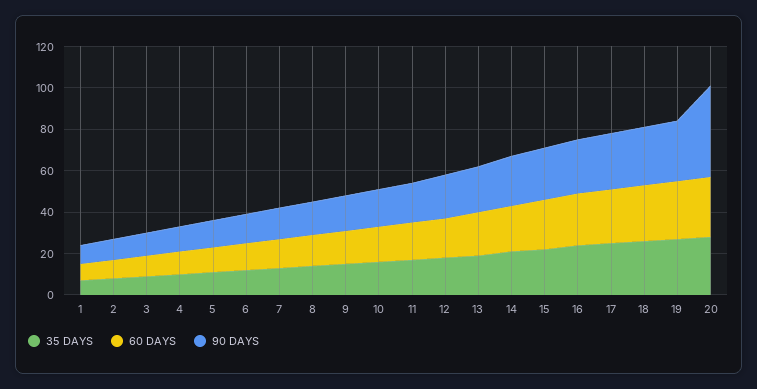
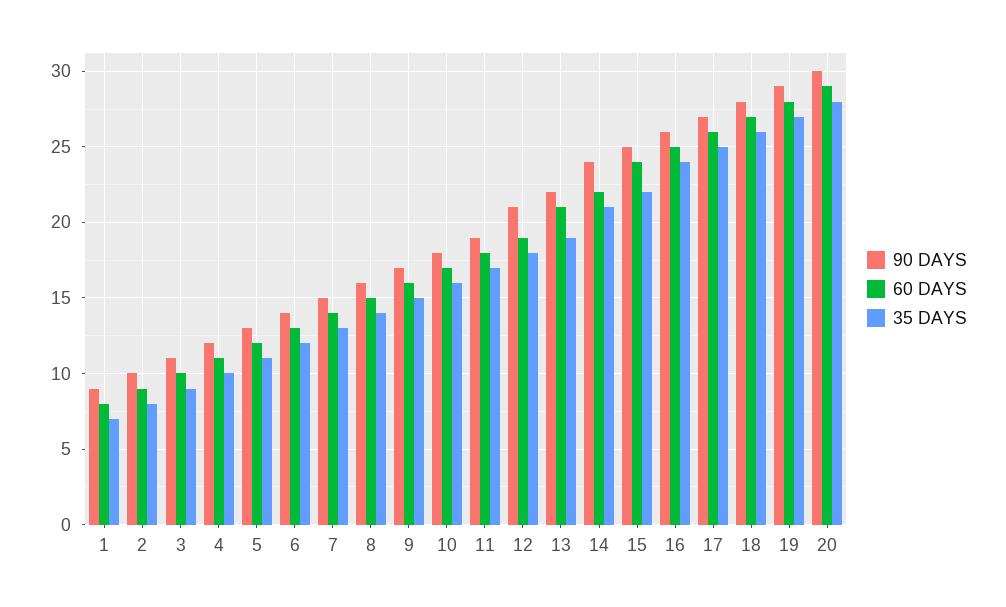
90 DAYS, 20: 45 -> 30

